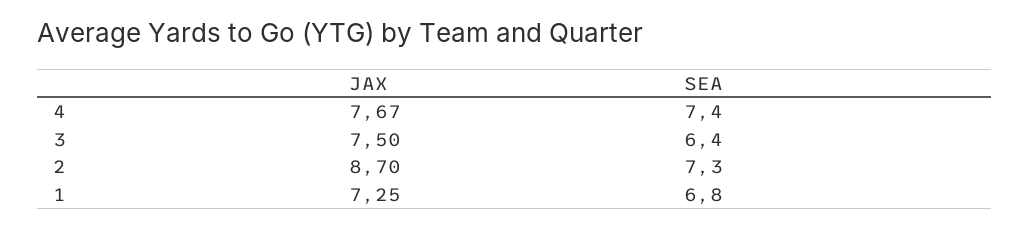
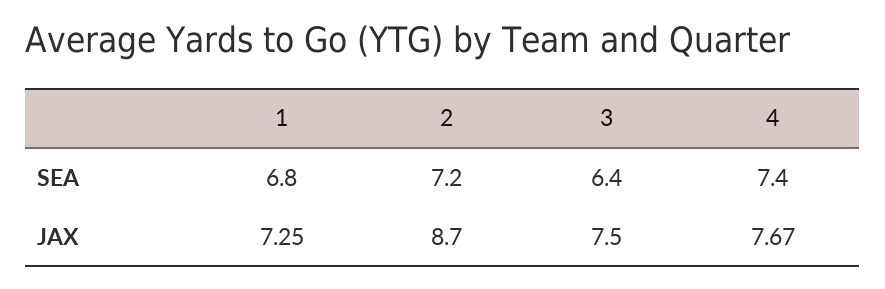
SEA, 2: 7.3 -> 7.2

